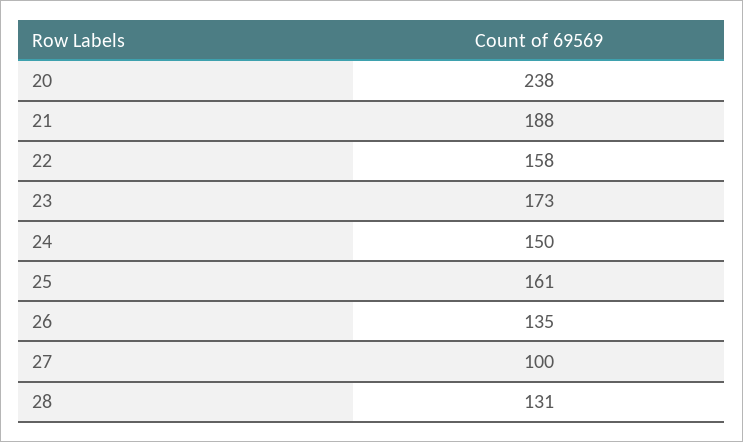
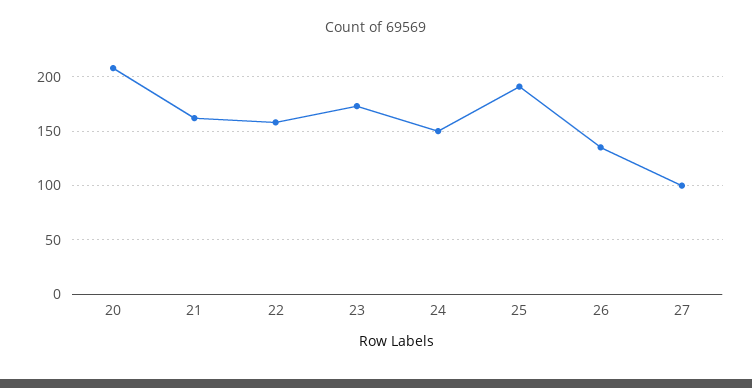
20: 238 -> 210
21: 188 -> 160
25: 161 -> 190
28: 131 -> none

